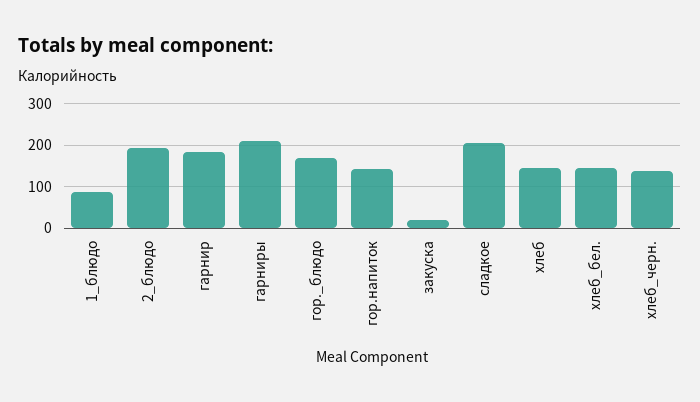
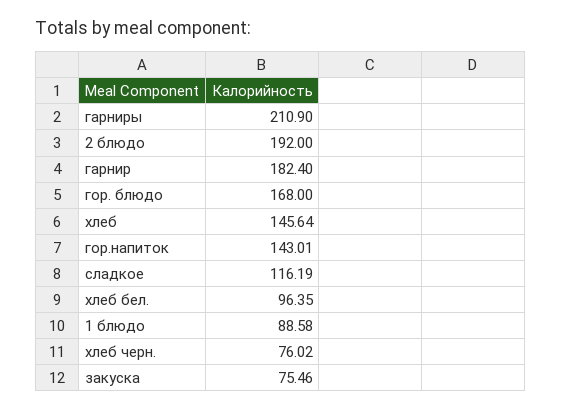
закуска: 20 -> 75.46
сладкое: 200 -> 116.19
хлеб_бел.: 140 -> 96.35
хлеб_черн.: 140 -> 76.02

